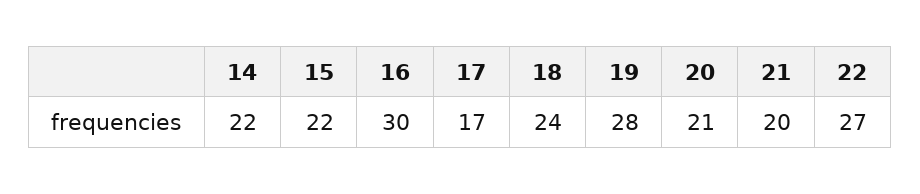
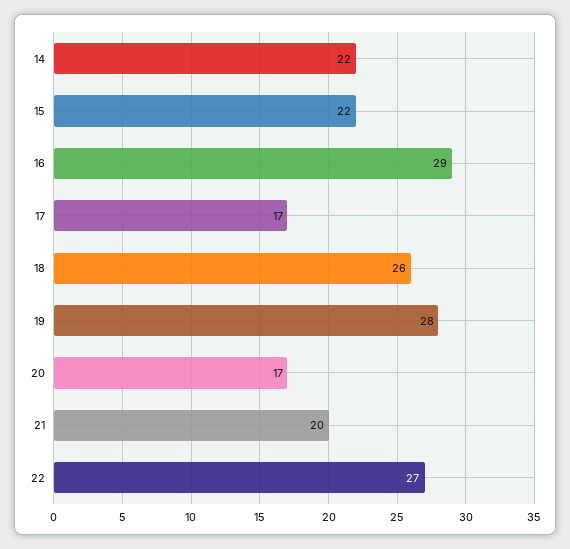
16: 30 -> 29
18: 24 -> 26
20: 21 -> 17

